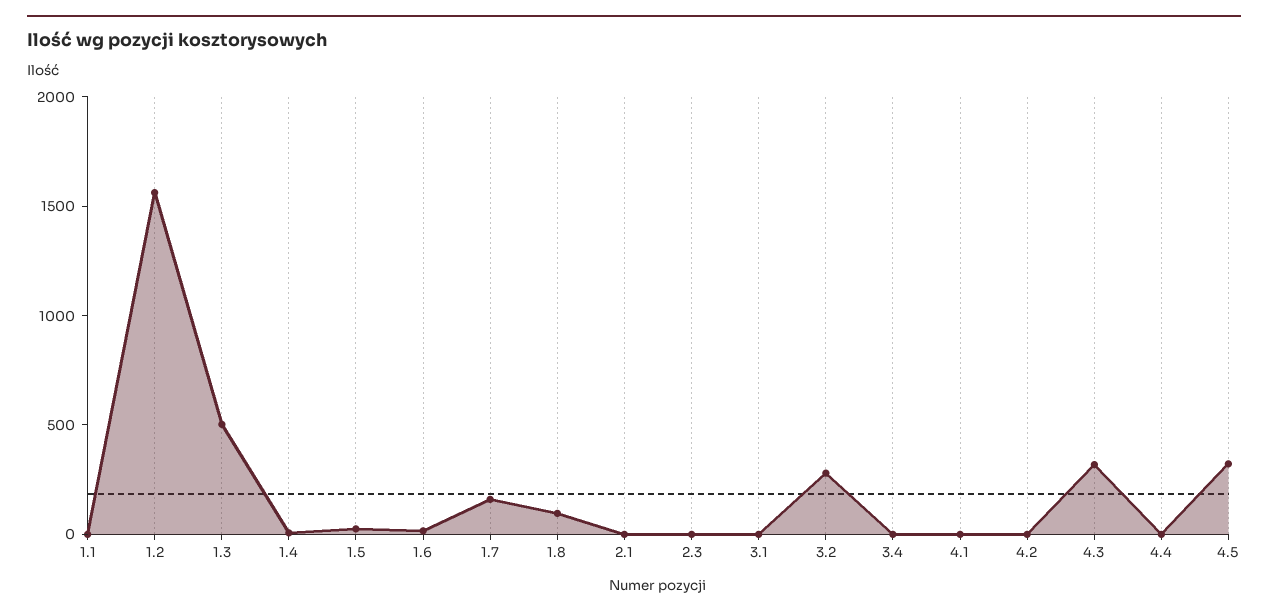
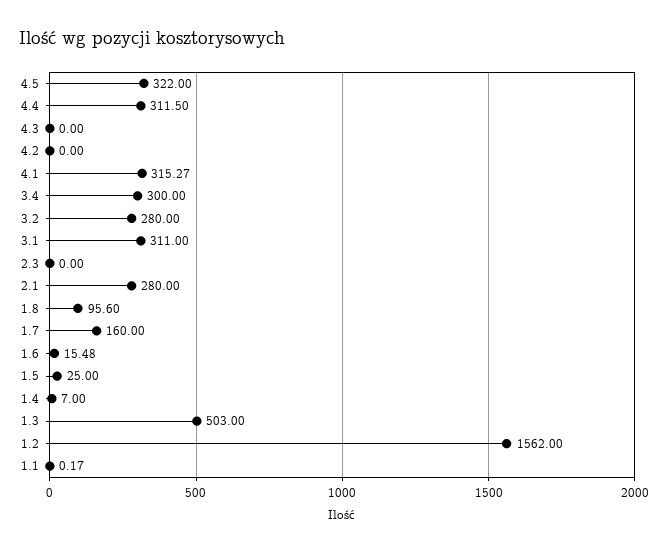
2.1: 0 -> 280
3.1: 0 -> 311
3.4: 0 -> 300
4.1: 0 -> 315.27
4.3: 300 -> 0
4.4: 0 -> 311.5

